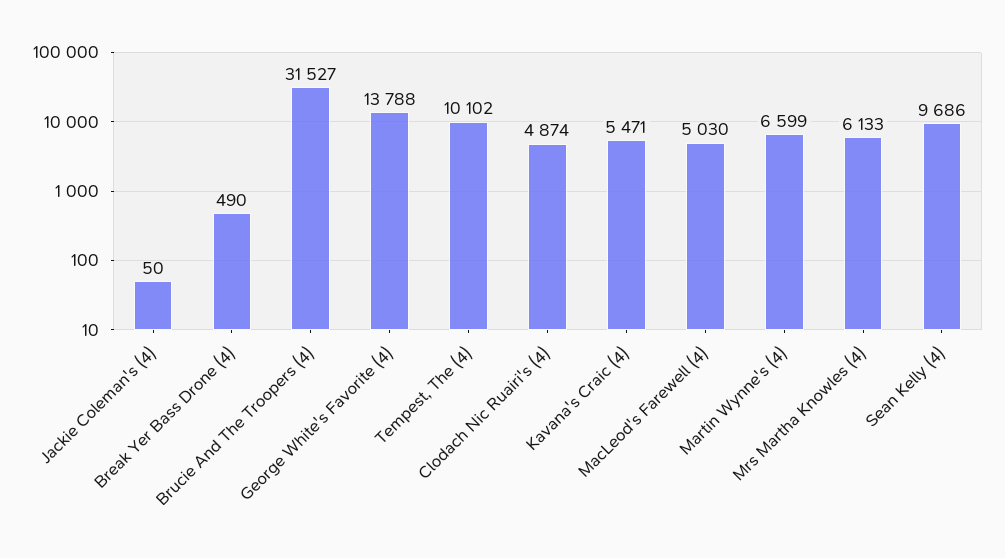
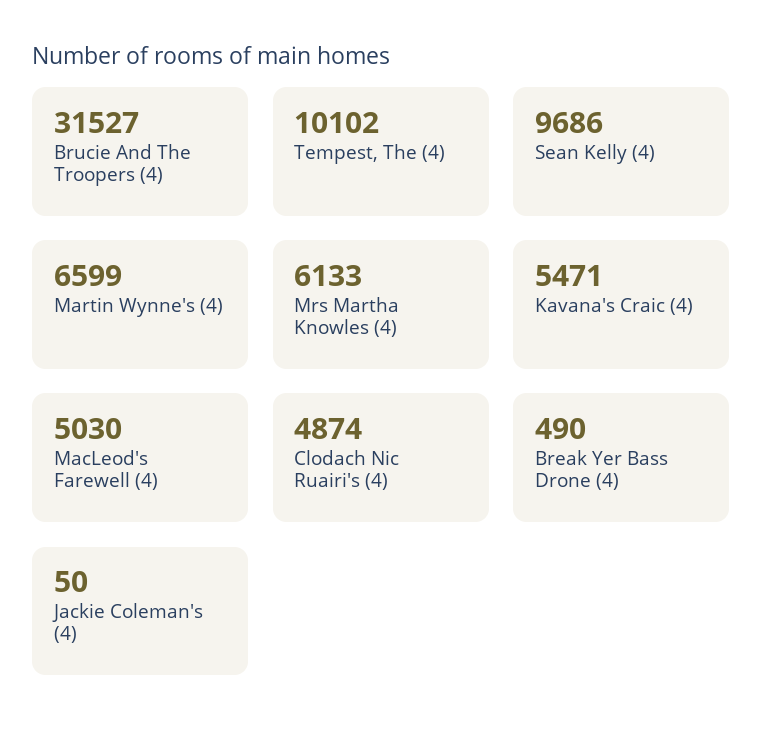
George White's Favorite (4): 13788 -> none

